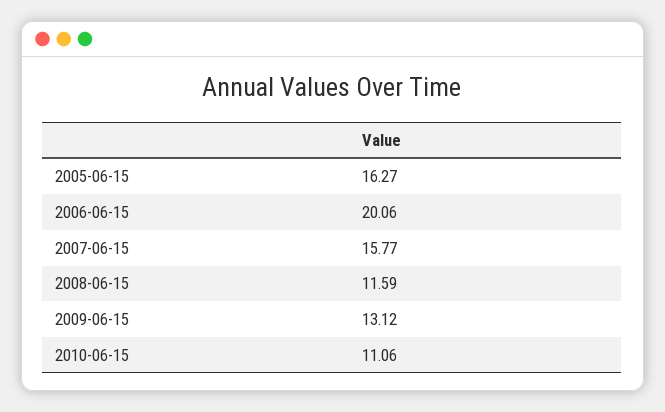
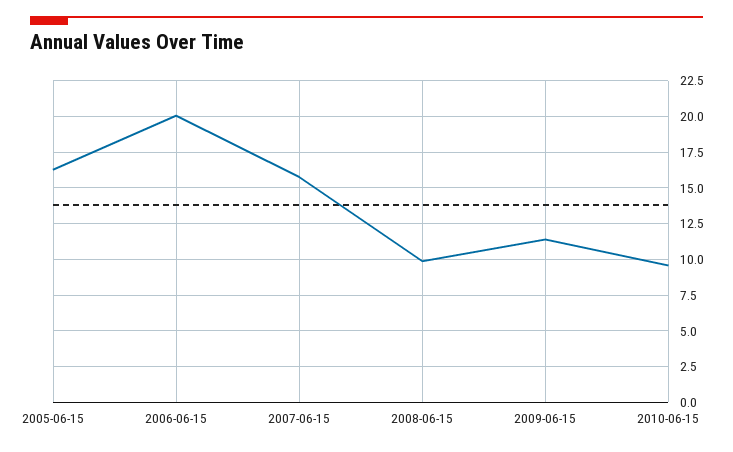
2008-06-15: 11.59 -> 10
2009-06-15: 13.12 -> 11.5
2010-06-15: 11.06 -> 9.5

